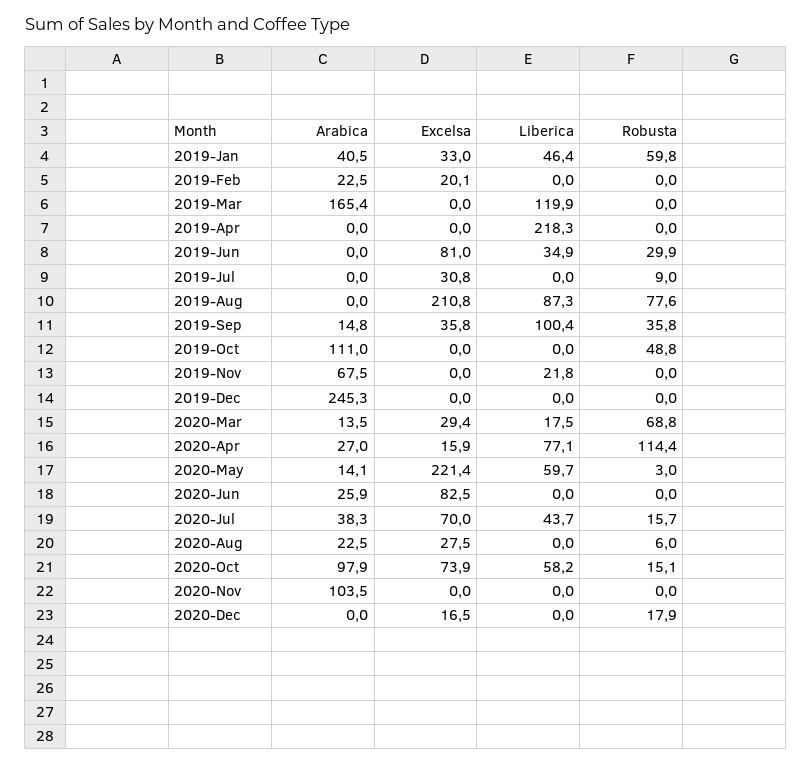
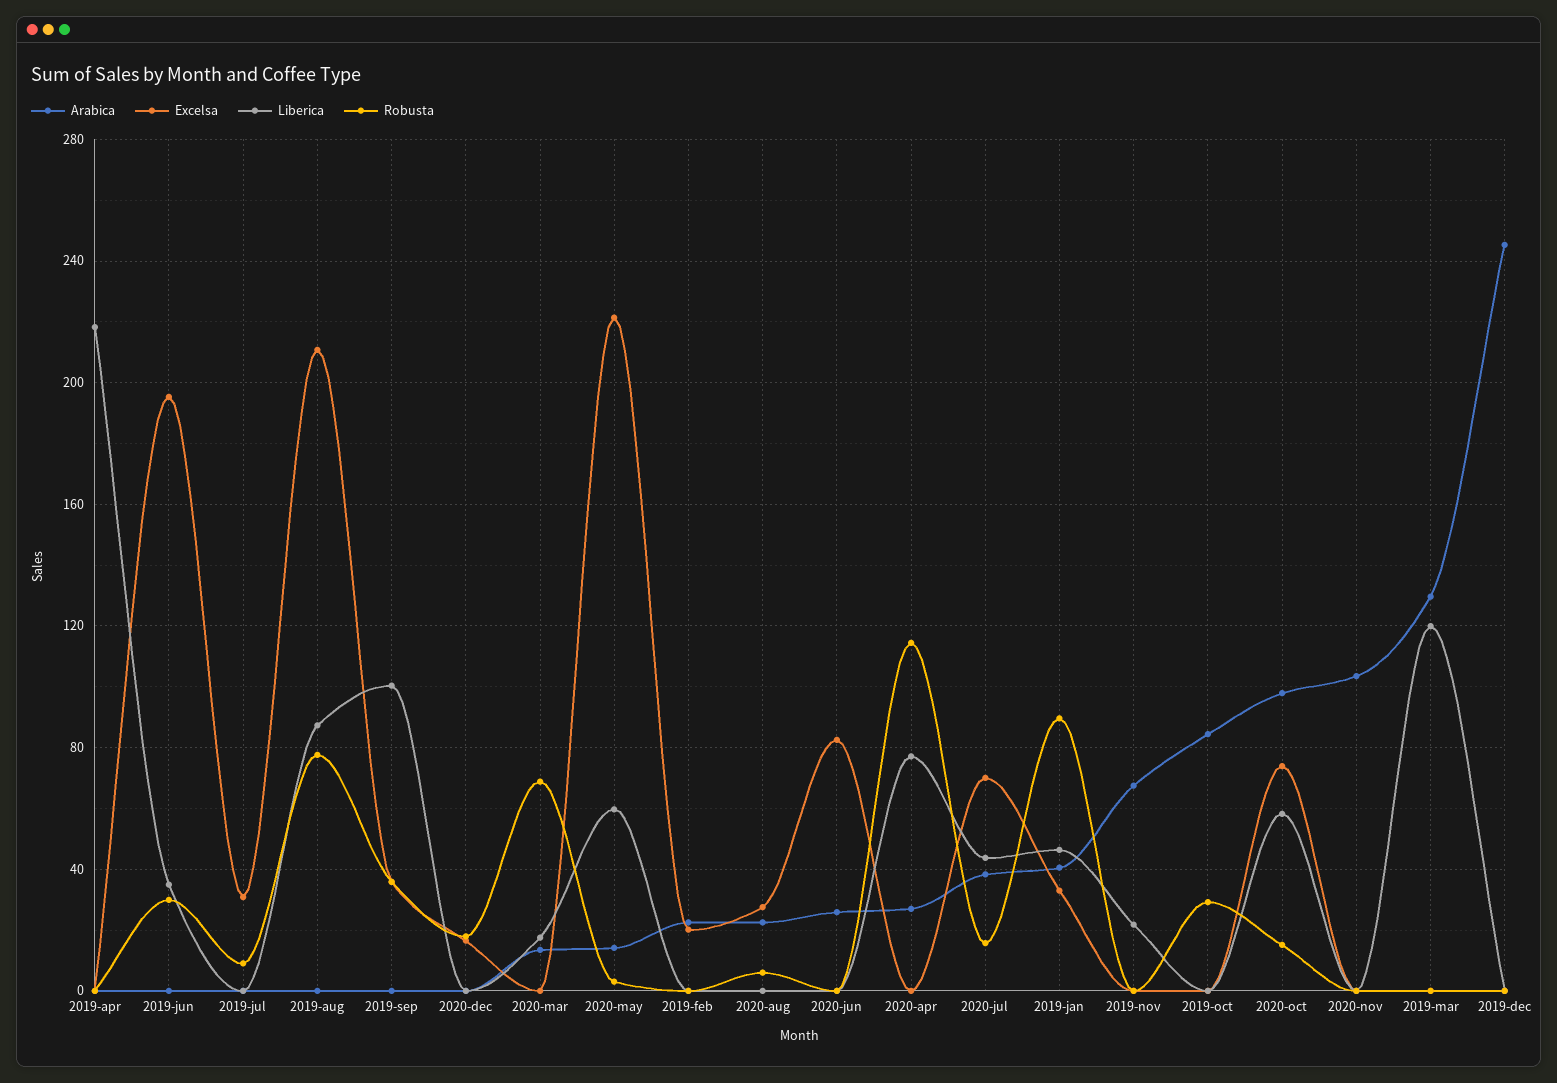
Robusta, 2019-Jan: 59.8 -> 90
Arabica, 2019-Mar: 165.4 -> 130
Excelsa, 2019-Jun: 81 -> 195
Arabica, 2019-Sep: 14.8 -> 0
Arabica, 2019-Oct: 111 -> 85
Robusta, 2019-Oct: 48.8 -> 30
Excelsa, 2020-Mar: 29.4 -> 0
Excelsa, 2020-Apr: 15.9 -> 0

